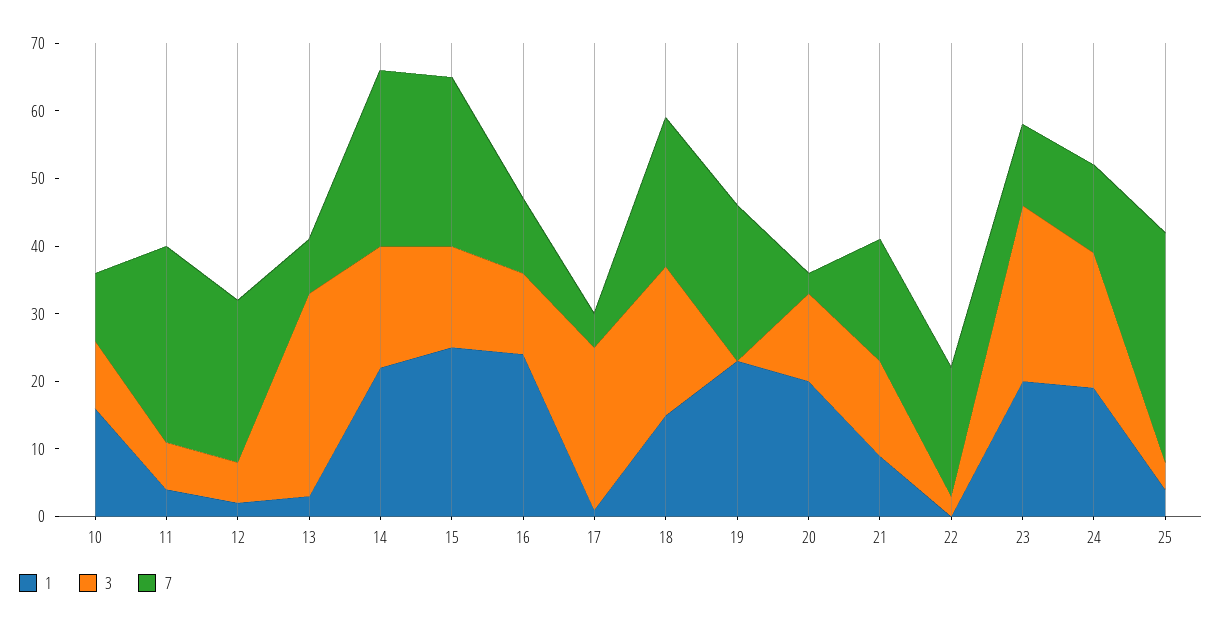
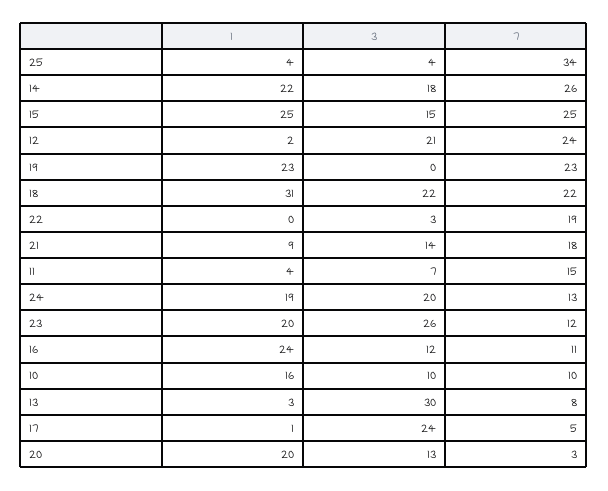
7, 11: 30 -> 15
3, 12: 5 -> 21
1, 18: 15 -> 31

